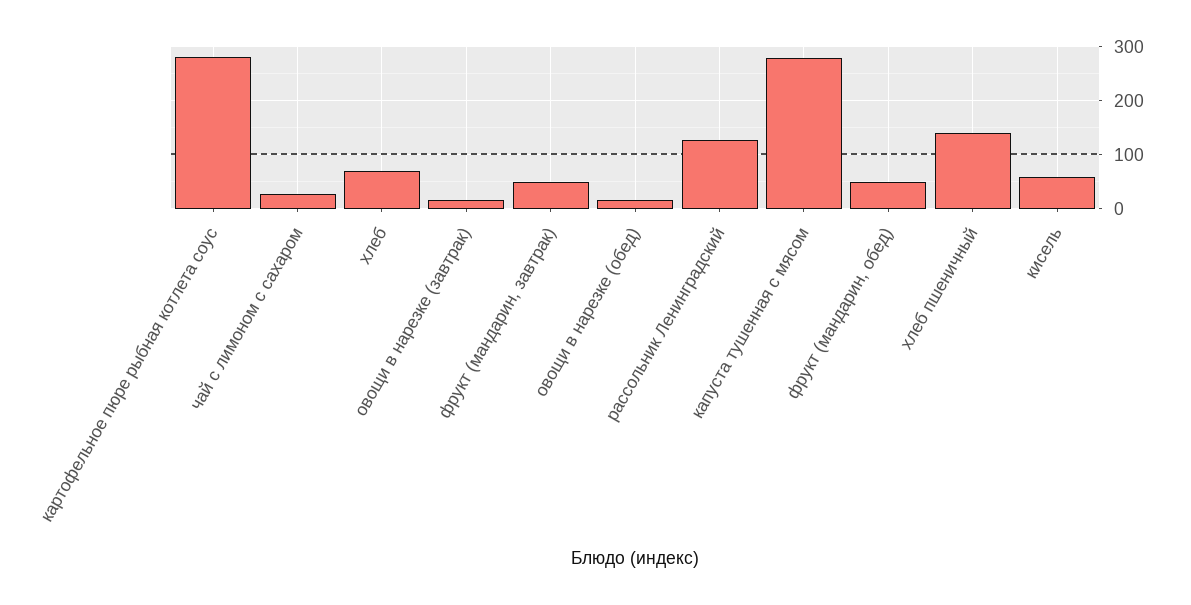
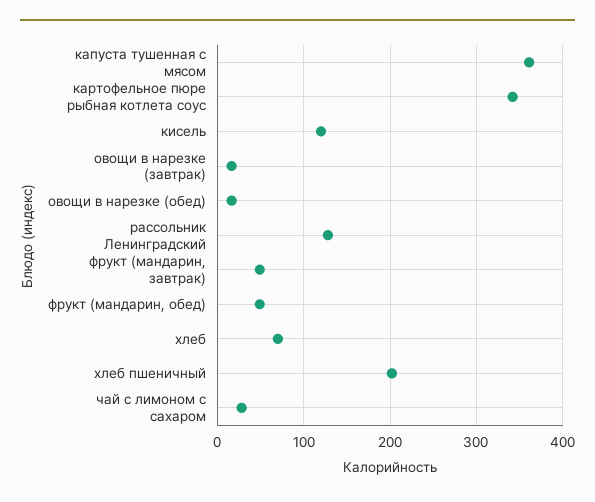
картофельное пюре рыбная котлета соус: 280 -> 340
капуста тушенная с мясом: 280 -> 360
хлеб пшеничный: 140 -> 200
кисель: 60 -> 120

